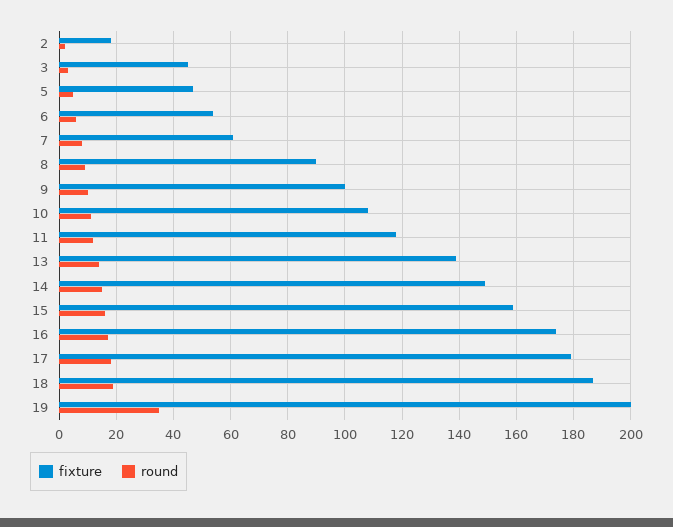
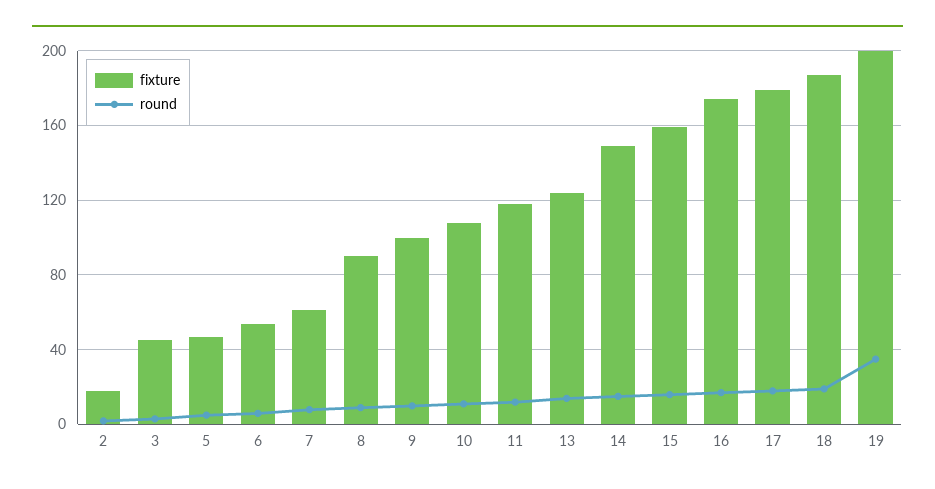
fixture, 13: 140 -> 125

